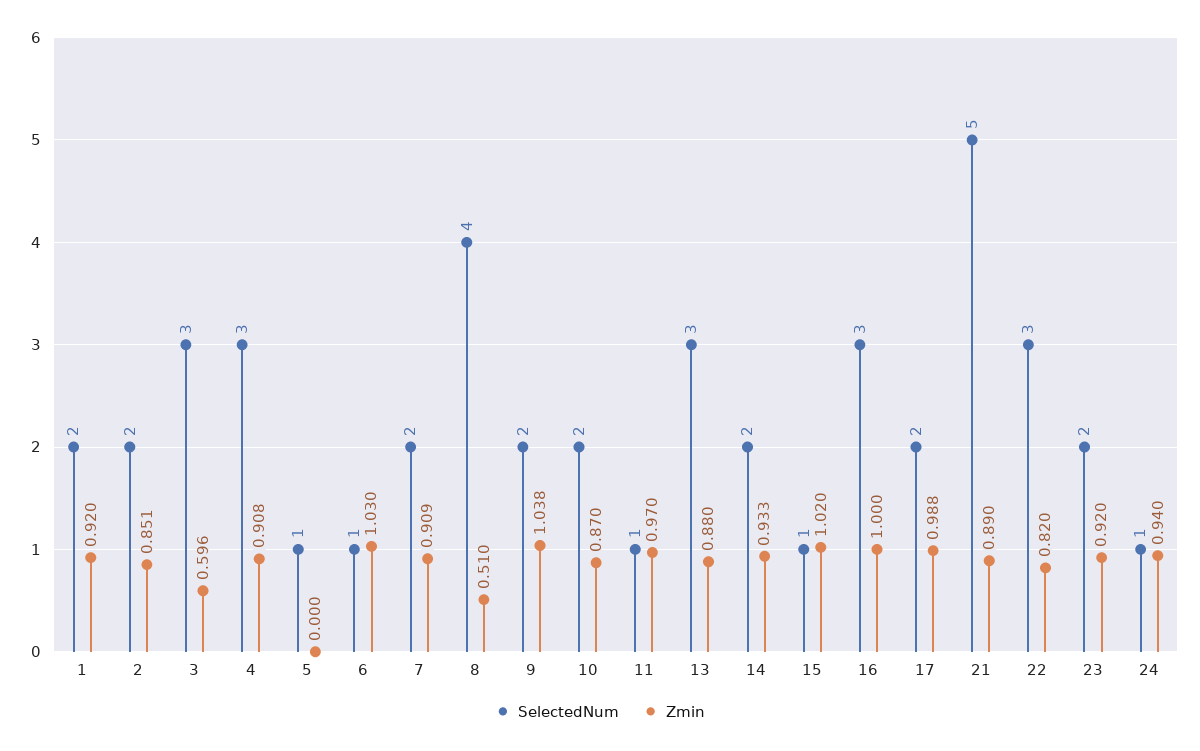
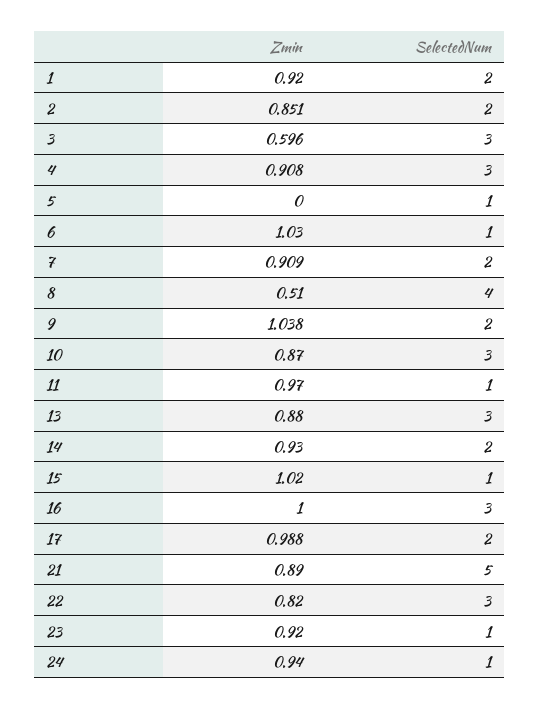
SelectedNum, 10: 2 -> 3
Zmin, 14: 0.933 -> 0.93
SelectedNum, 23: 2 -> 1

